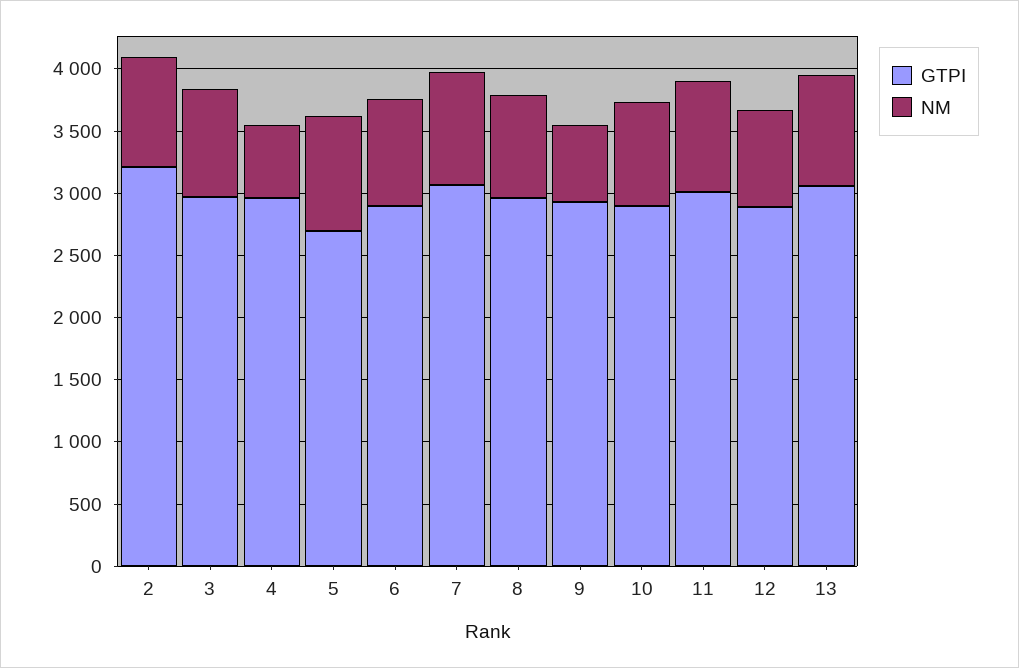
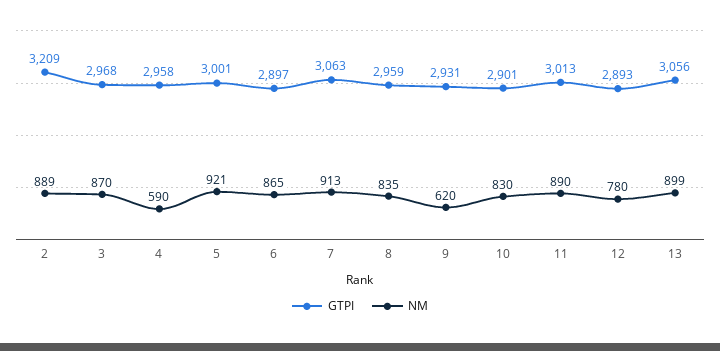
GTPI, 5: 2700 -> 3001

